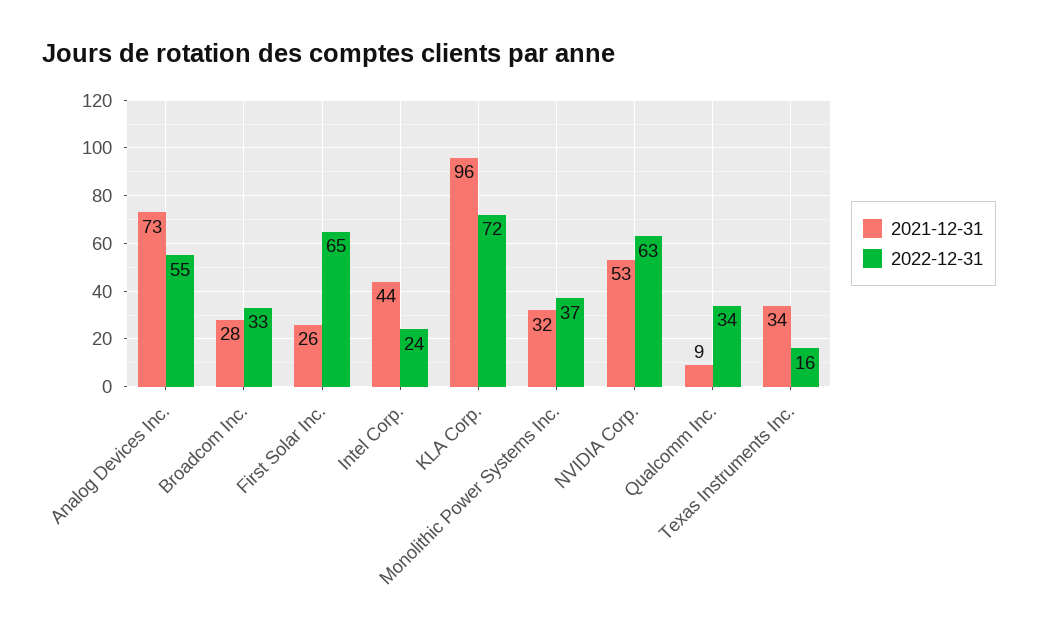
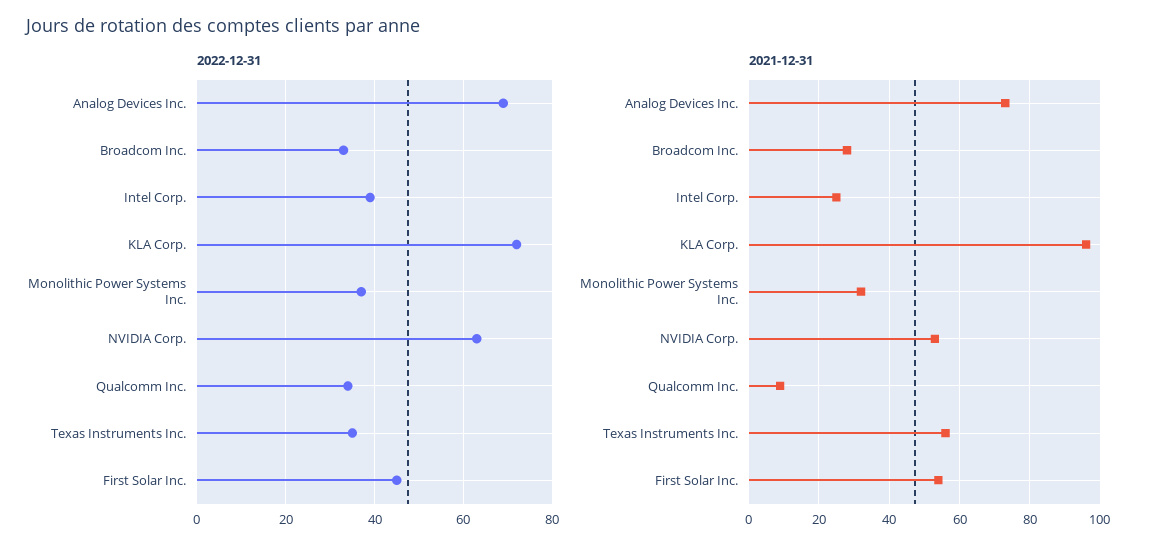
2022-12-31, Analog Devices Inc.: 55 -> 70
2021-12-31, First Solar Inc.: 26 -> 55
2022-12-31, First Solar Inc.: 65 -> 45
2021-12-31, Intel Corp.: 44 -> 25
2022-12-31, Intel Corp.: 24 -> 40
2021-12-31, Texas Instruments Inc.: 34 -> 55
2022-12-31, Texas Instruments Inc.: 16 -> 35

